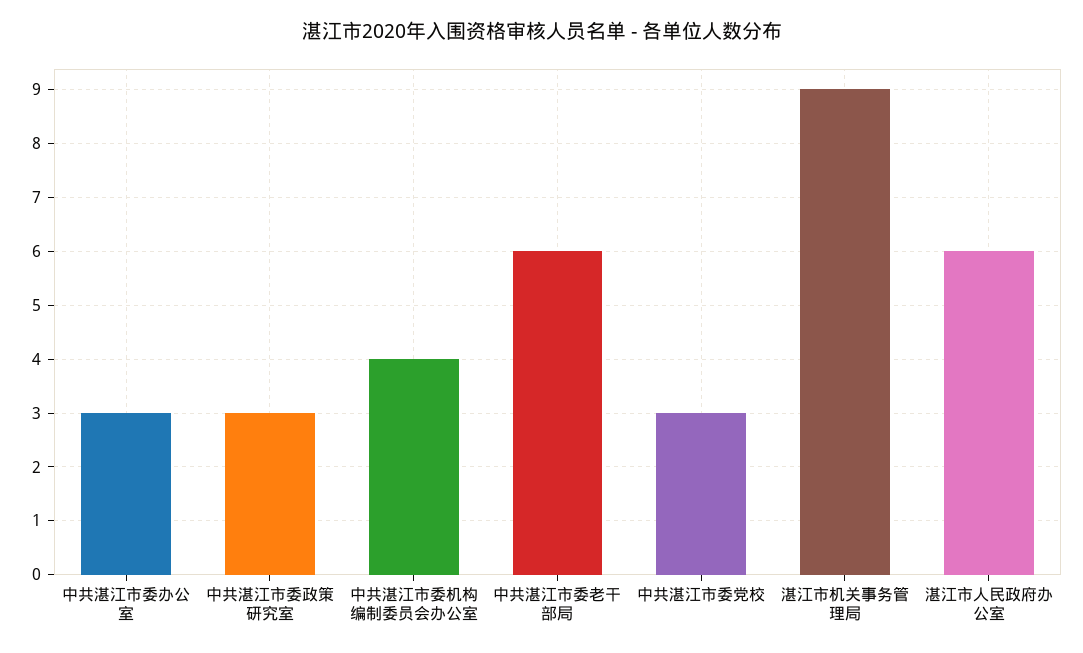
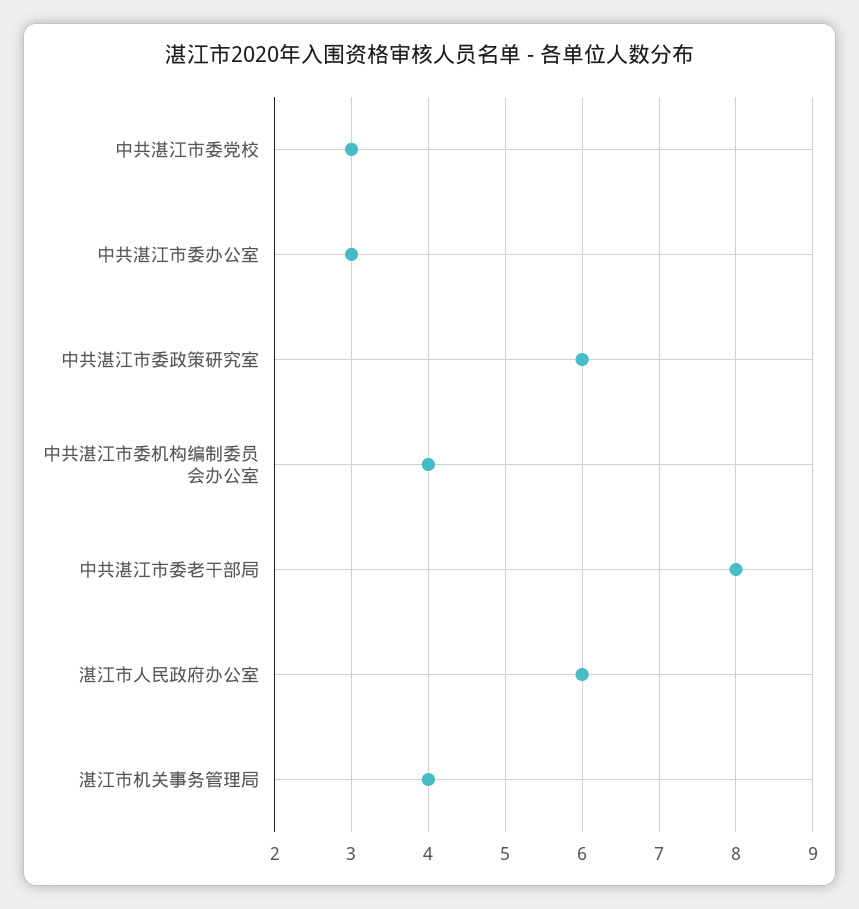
中共湛江市委政策研究室: 3 -> 6
中共湛江市委老干部局: 6 -> 8
湛江市机关事务管理局: 9 -> 4

